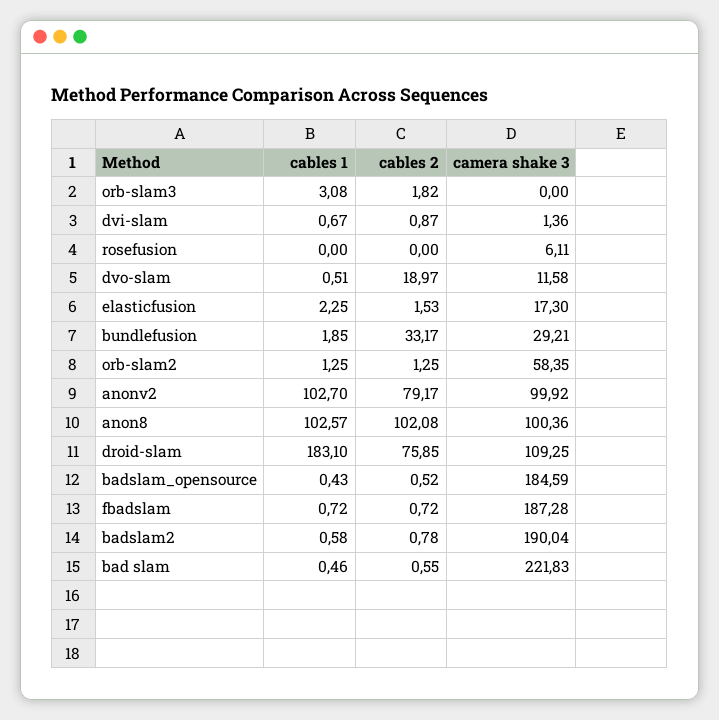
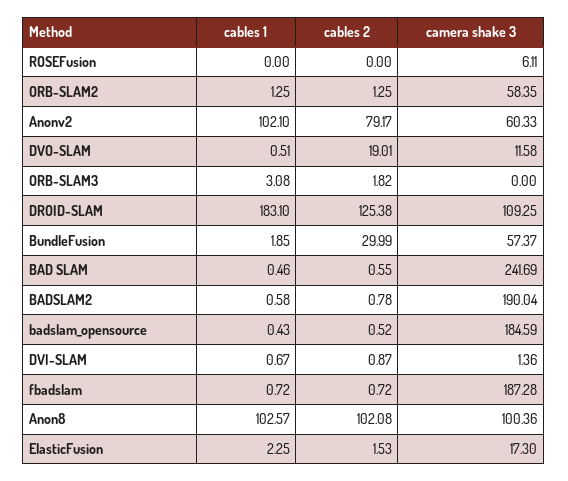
cables 2, dvo-slam: 18.97 -> 19.01
cables 2, bundlefusion: 33.17 -> 29.99
camera shake 3, bundlefusion: 29.21 -> 57.37
cables 1, anonv2: 102.7 -> 102.1
camera shake 3, anonv2: 99.92 -> 60.33
cables 2, droid-slam: 75.85 -> 125.38
camera shake 3, bad slam: 221.83 -> 241.69

